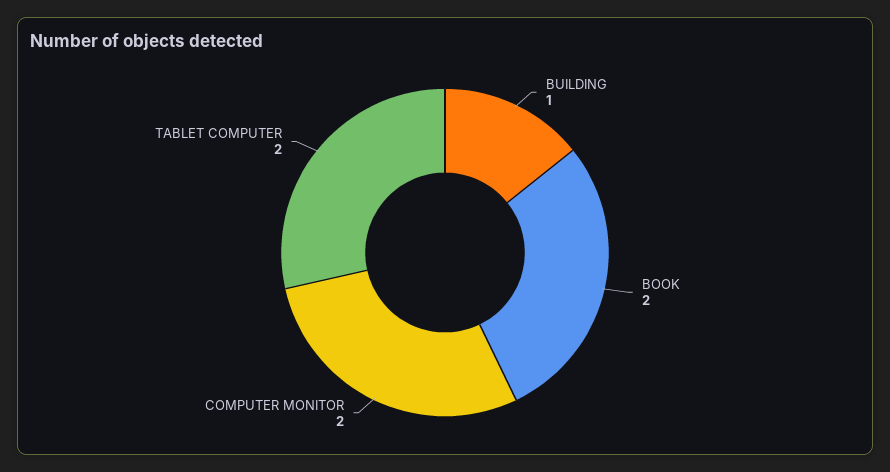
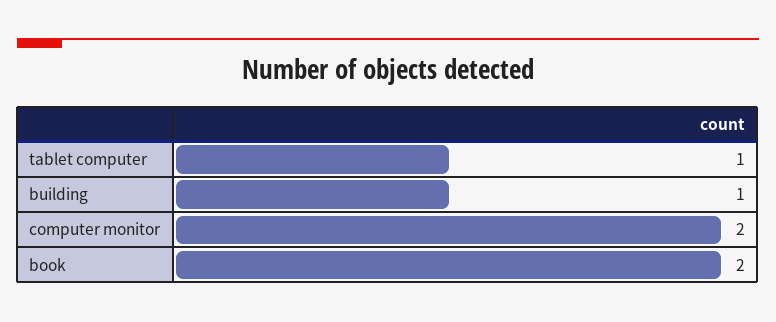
TABLET COMPUTER: 2 -> 1

